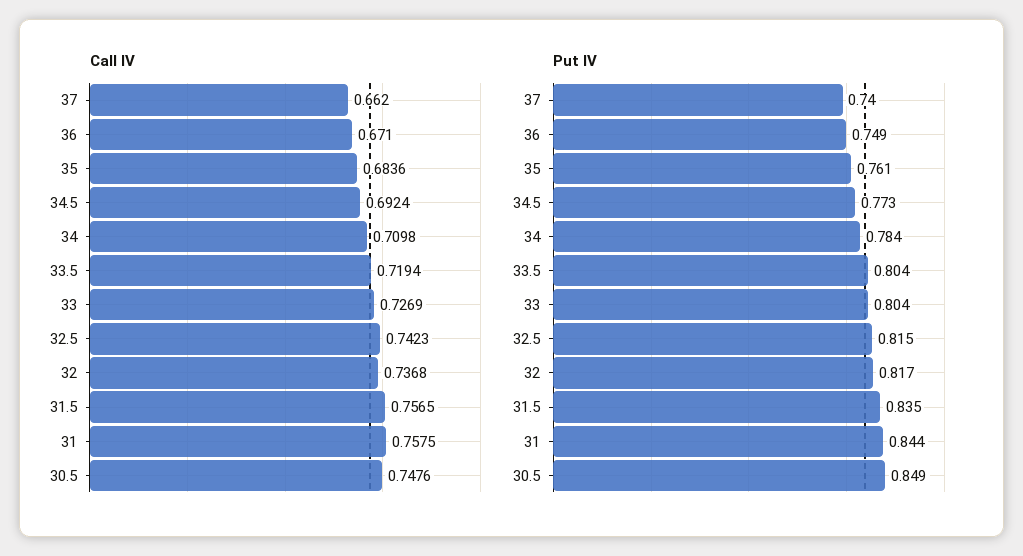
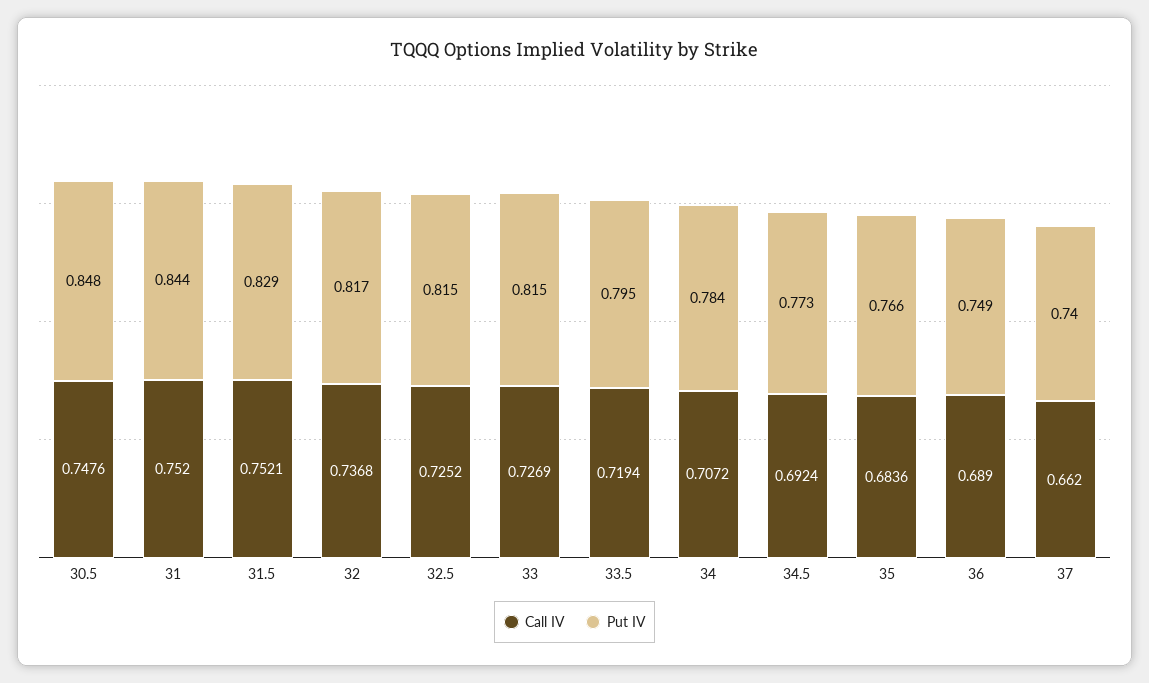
Call IV, 36: 0.671 -> 0.689
Call IV, 34: 0.7098 -> 0.7072
Call IV, 32.5: 0.7423 -> 0.7252
Call IV, 31.5: 0.7565 -> 0.7521
Call IV, 31: 0.7575 -> 0.752
Put IV, 35: 0.761 -> 0.766
Put IV, 33.5: 0.804 -> 0.795
Put IV, 33: 0.804 -> 0.815
Put IV, 31.5: 0.835 -> 0.829
Put IV, 30.5: 0.849 -> 0.848

